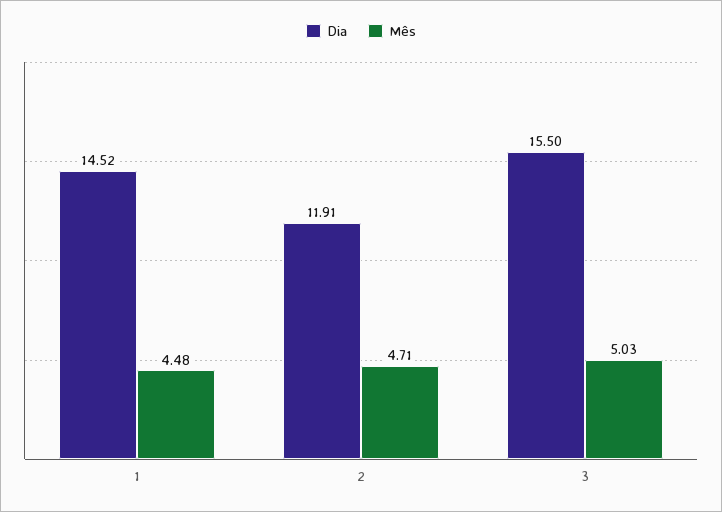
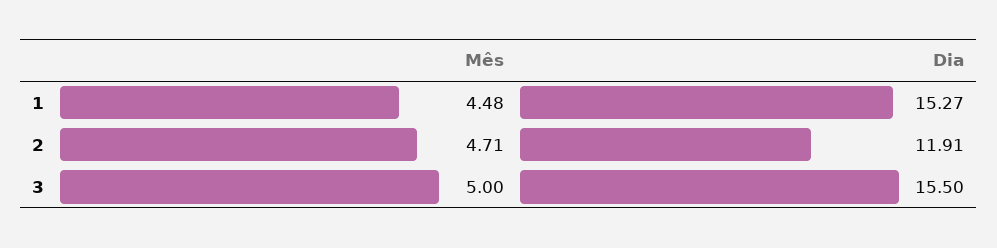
Dia, 1: 14.52 -> 15.27
Mês, 3: 5.03 -> 5

